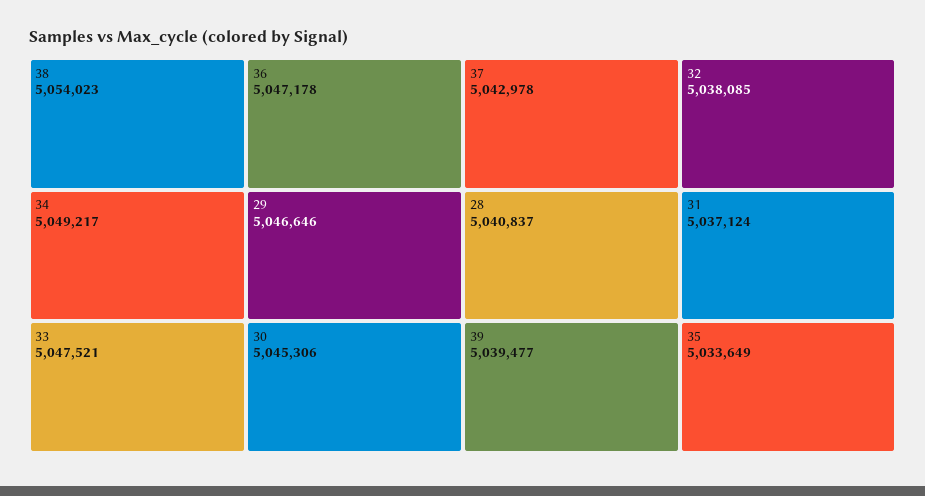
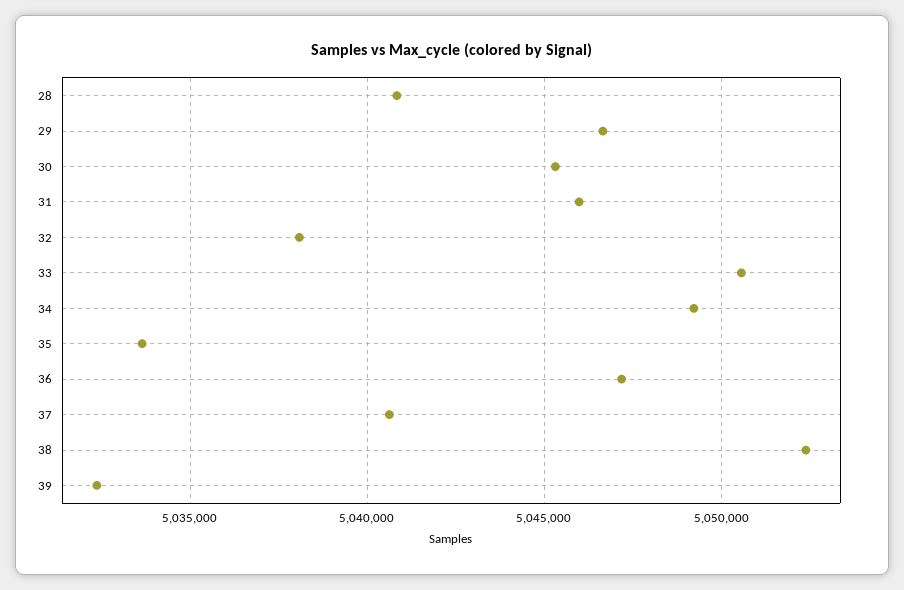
38: 5054023 -> 5052500
33: 5047521 -> 5050500
37: 5042978 -> 5040500
39: 5039477 -> 5032500
31: 5037124 -> 5046000

